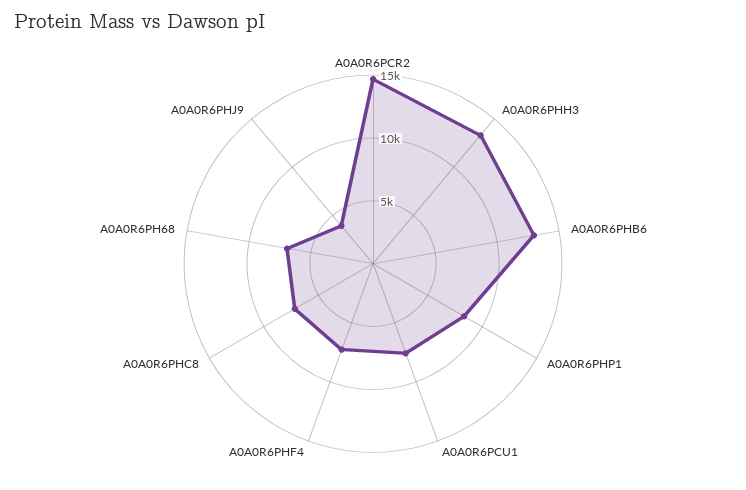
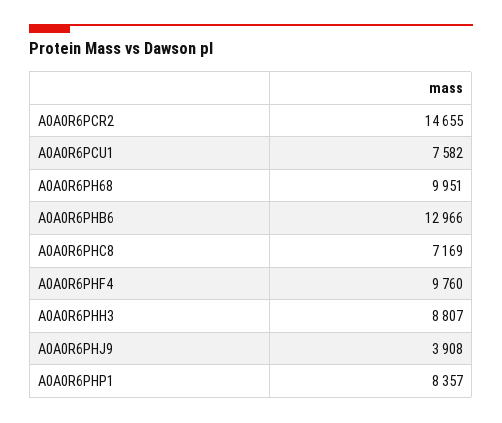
A0A0R6PHH3: 13000 -> 8807
A0A0R6PHF4: 7000 -> 9760
A0A0R6PH68: 7000 -> 9951

